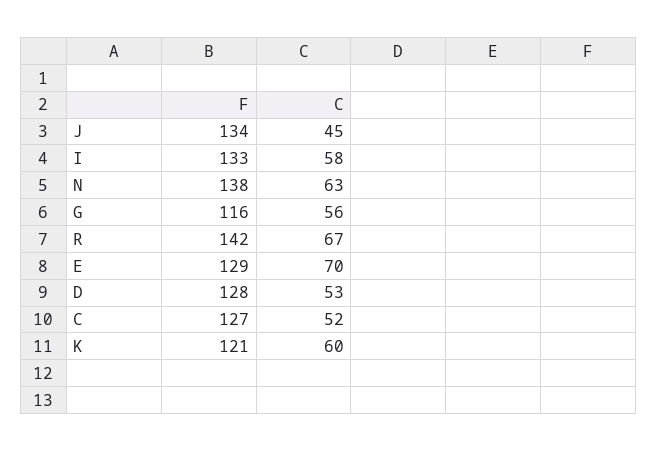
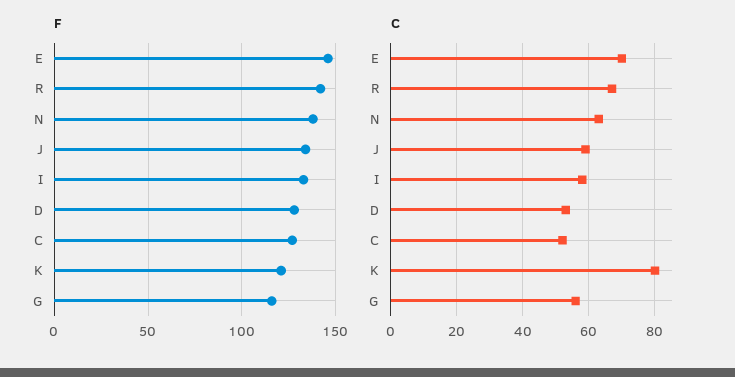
C, J: 45 -> 60
F, E: 129 -> 145
C, K: 60 -> 80

